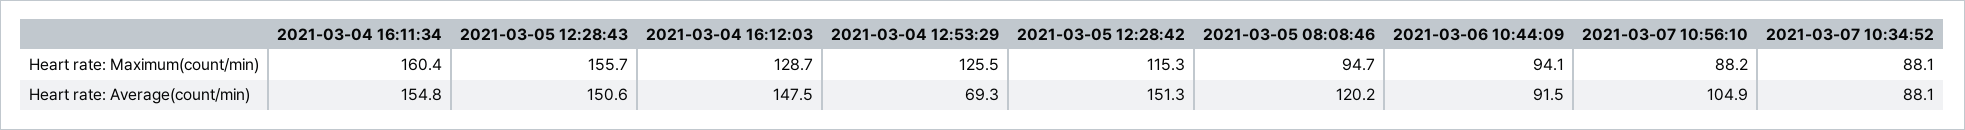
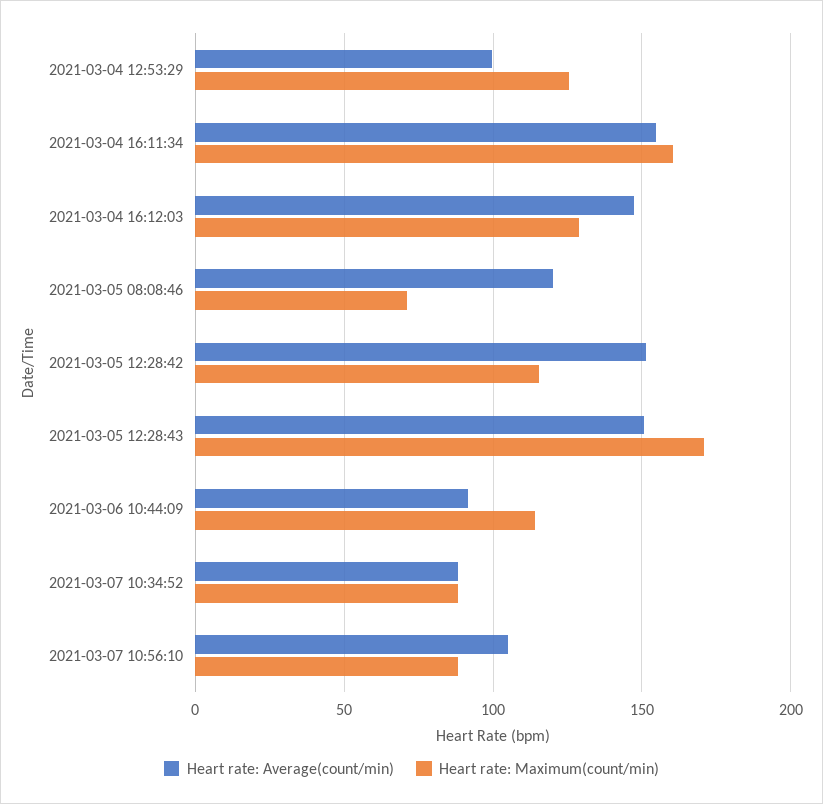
Heart rate: Maximum(count/min), 2021-03-05 12:28:43: 155.7 -> 170
Heart rate: Maximum(count/min), 2021-03-05 08:08:46: 94.7 -> 70
Heart rate: Maximum(count/min), 2021-03-06 10:44:09: 94.1 -> 115
Heart rate: Average(count/min), 2021-03-04 12:53:29: 69.3 -> 100

